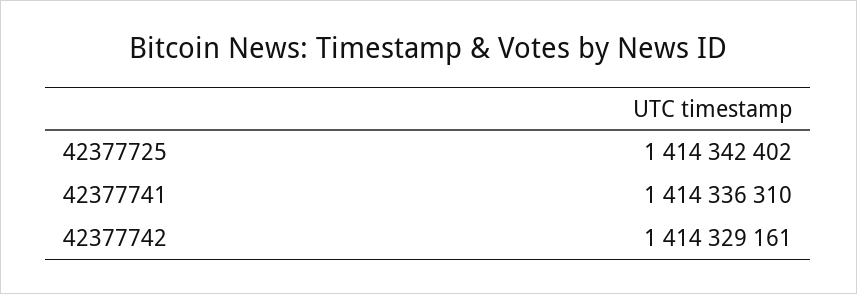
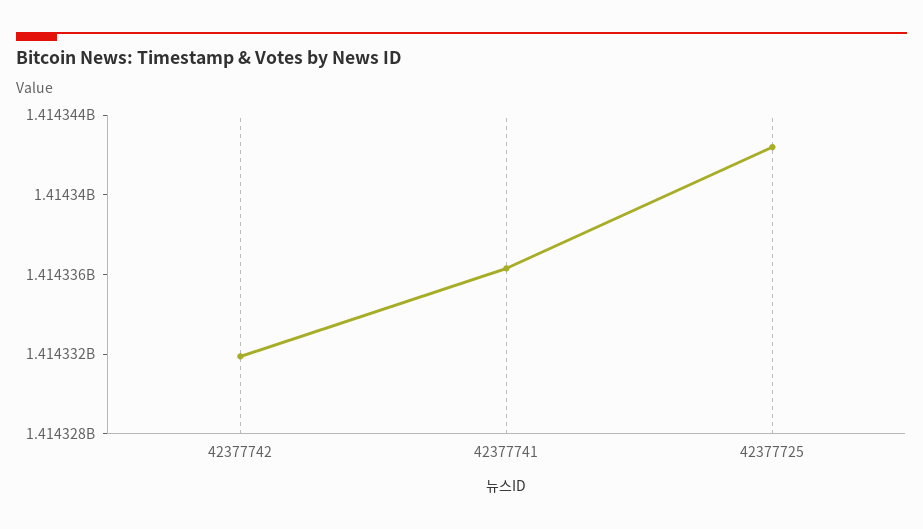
42377742: 1414329161 -> 1414332000

